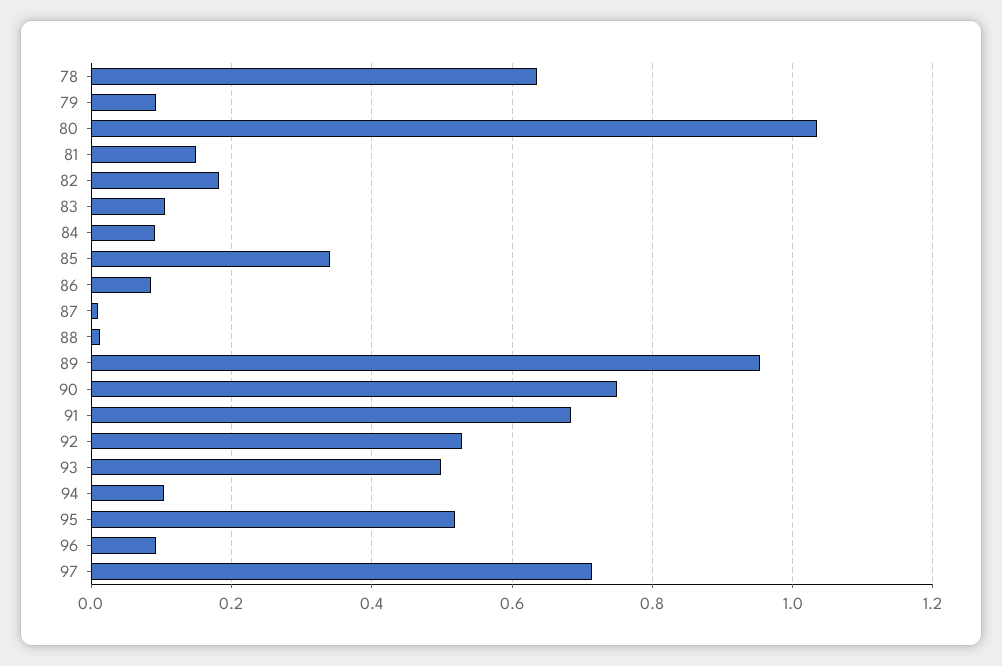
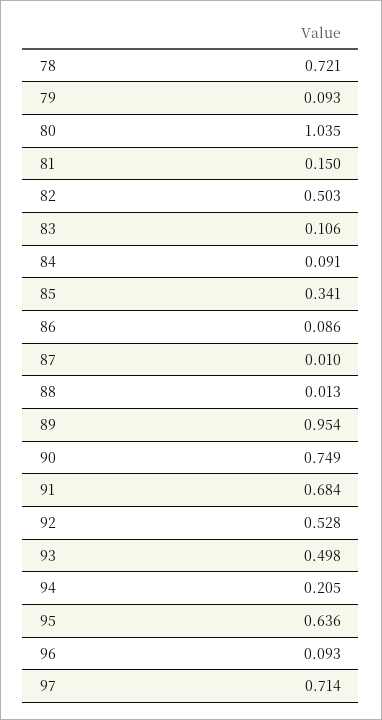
78: 0.64 -> 0.721
82: 0.18 -> 0.503
94: 0.1 -> 0.205
95: 0.52 -> 0.636

